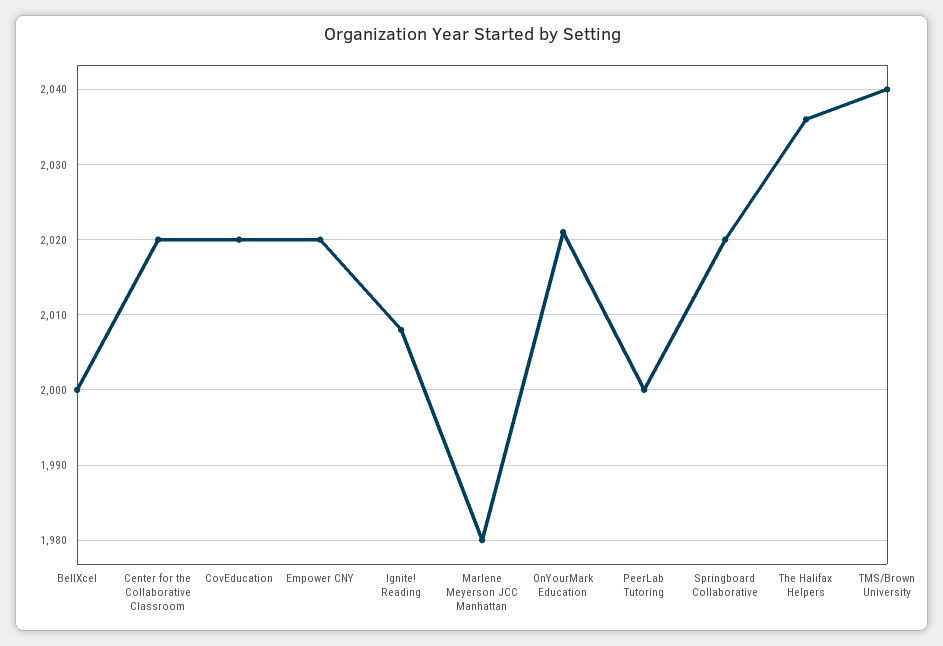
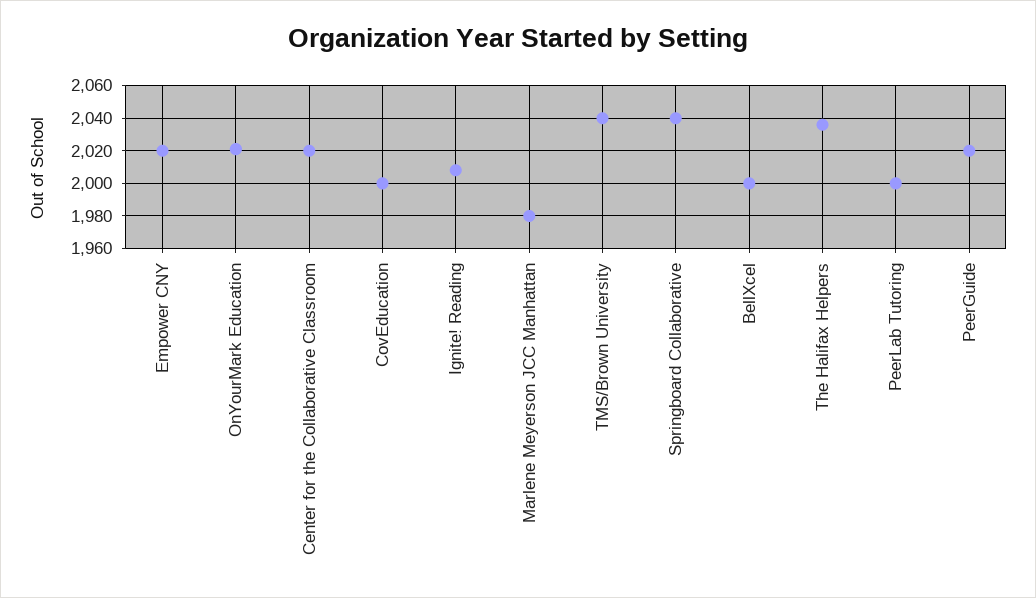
CovEducation: 2020 -> 2000
Springboard Collaborative: 2020 -> 2040
PeerGuide: none -> 2020

